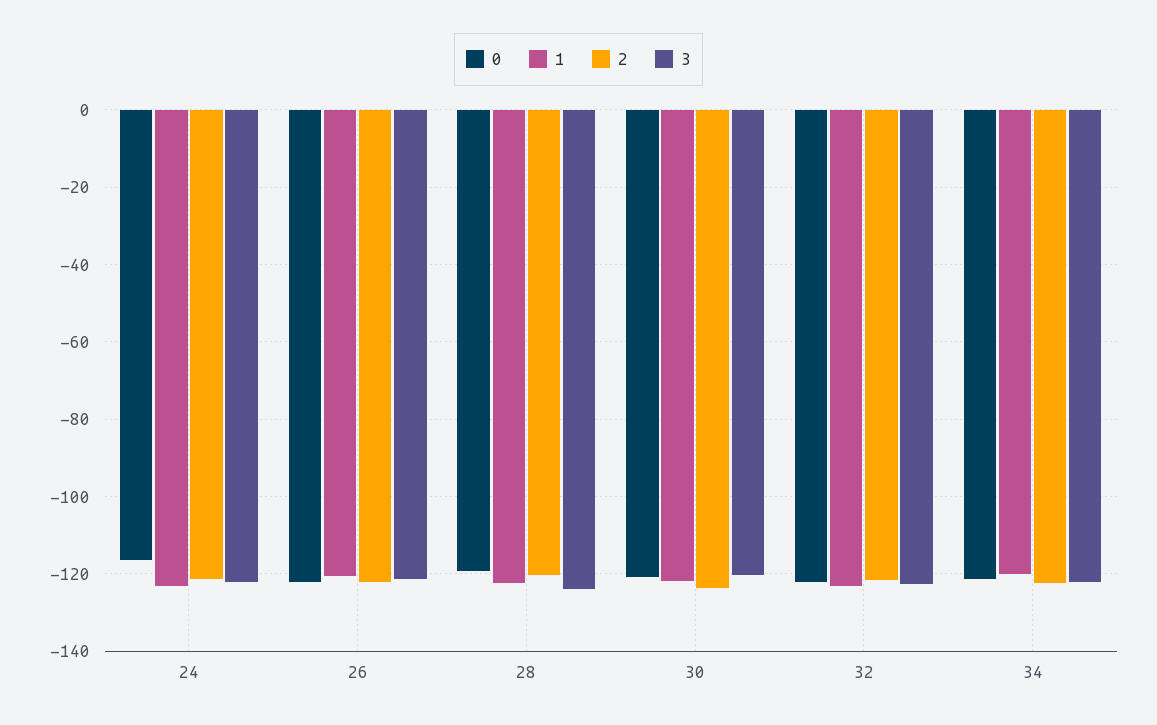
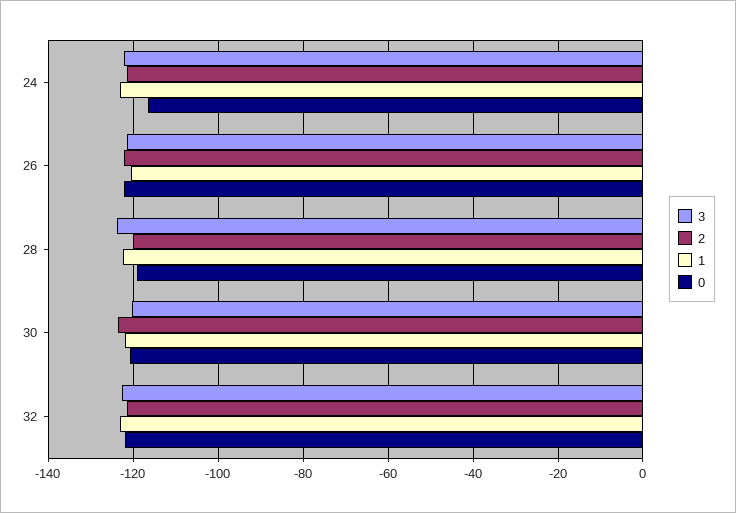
0, 34: -122 -> none
1, 34: -120 -> none
2, 34: -122 -> none
3, 34: -122 -> none

